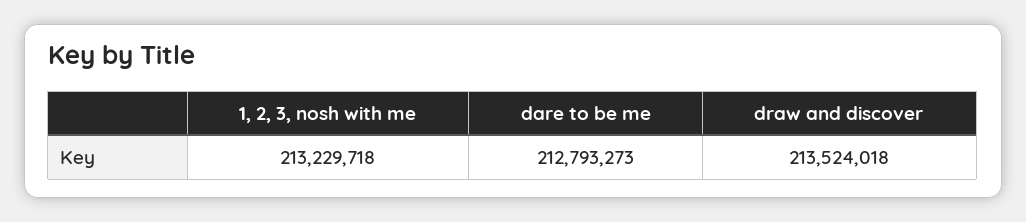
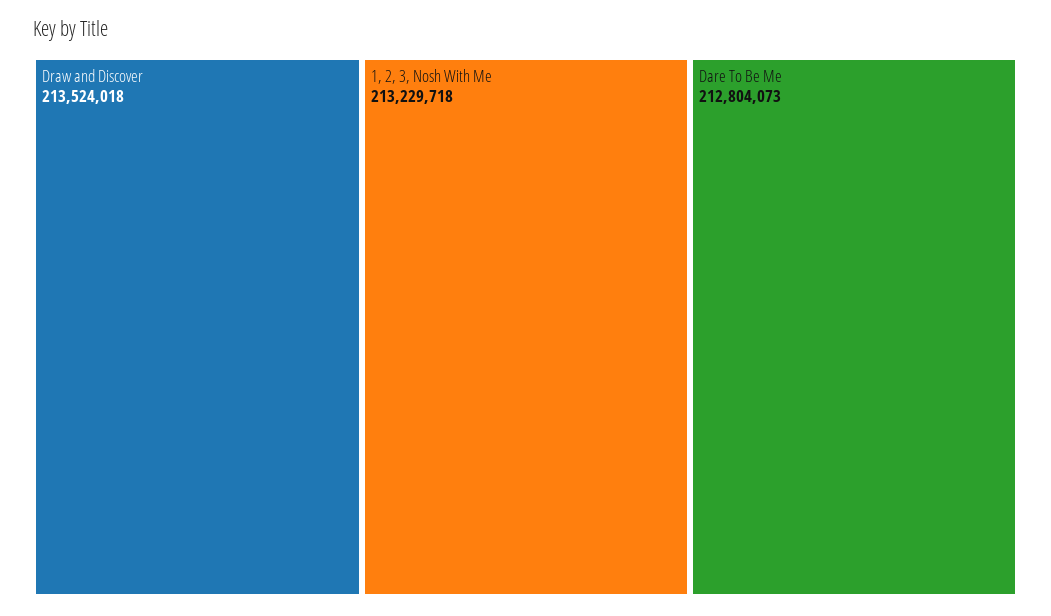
dare to be me: 212793273 -> 212804073

